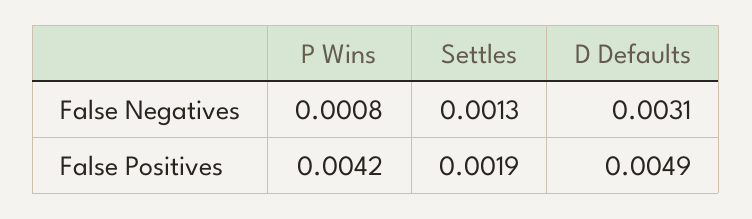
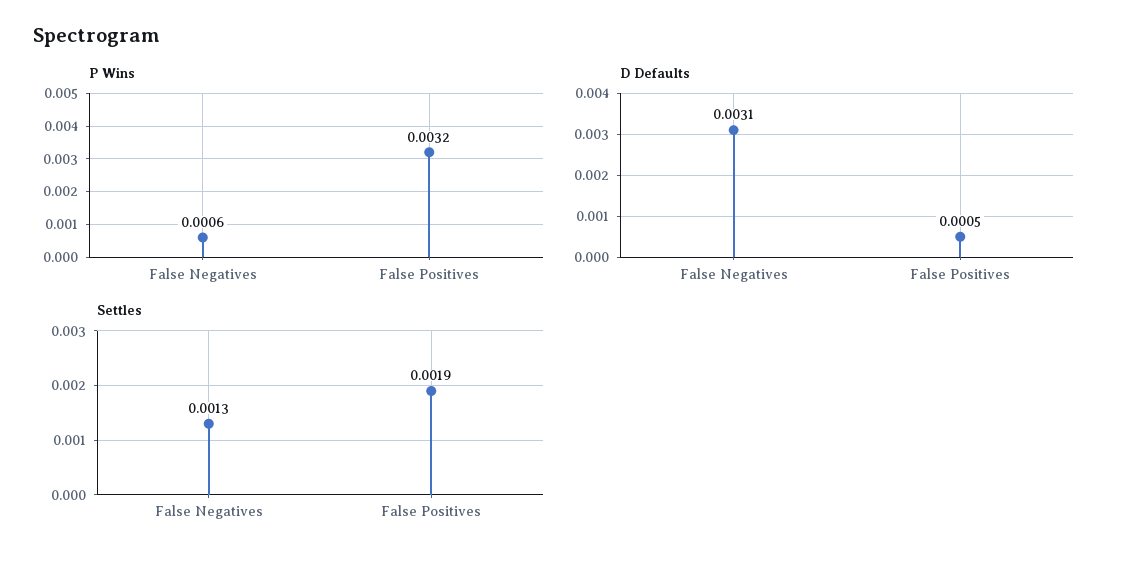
P Wins, False Negatives: 0.0008 -> 0.0006
P Wins, False Positives: 0.0042 -> 0.0032
D Defaults, False Positives: 0.0049 -> 0.0005

